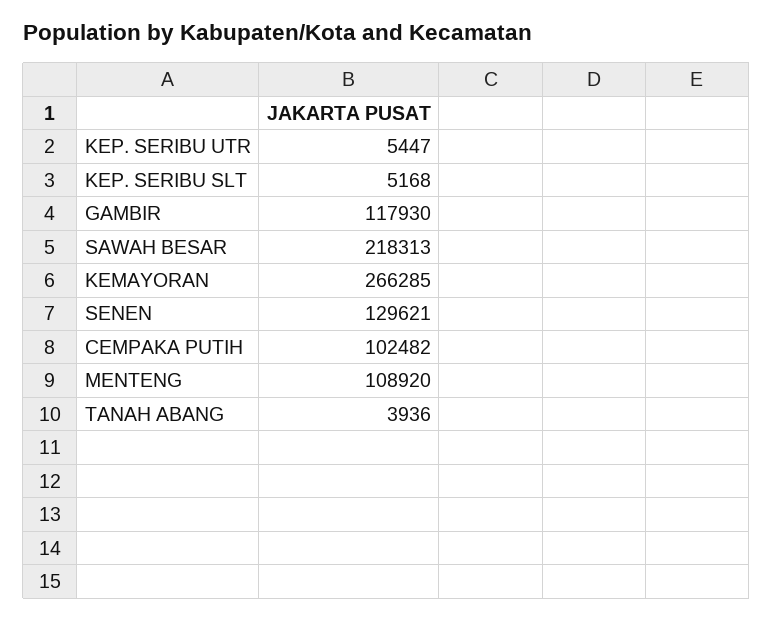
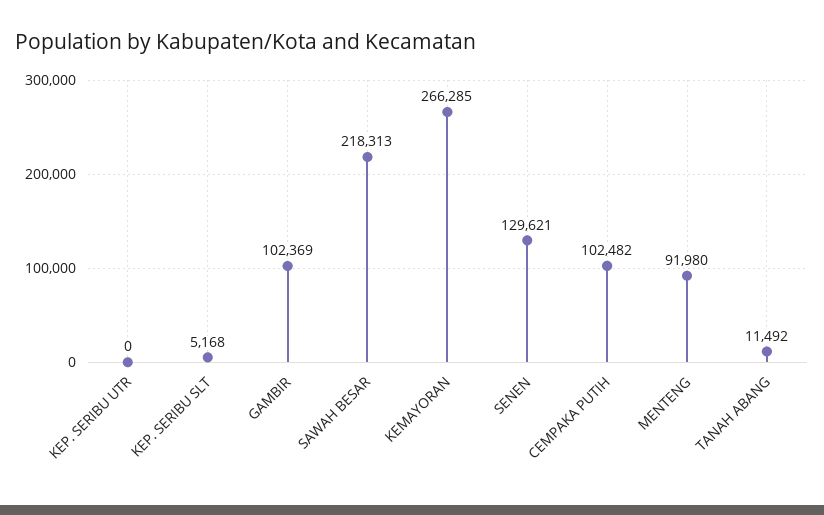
KEP. SERIBU UTR: 5447 -> 0
GAMBIR: 117930 -> 102369
MENTENG: 108920 -> 91980
TANAH ABANG: 3936 -> 11492

